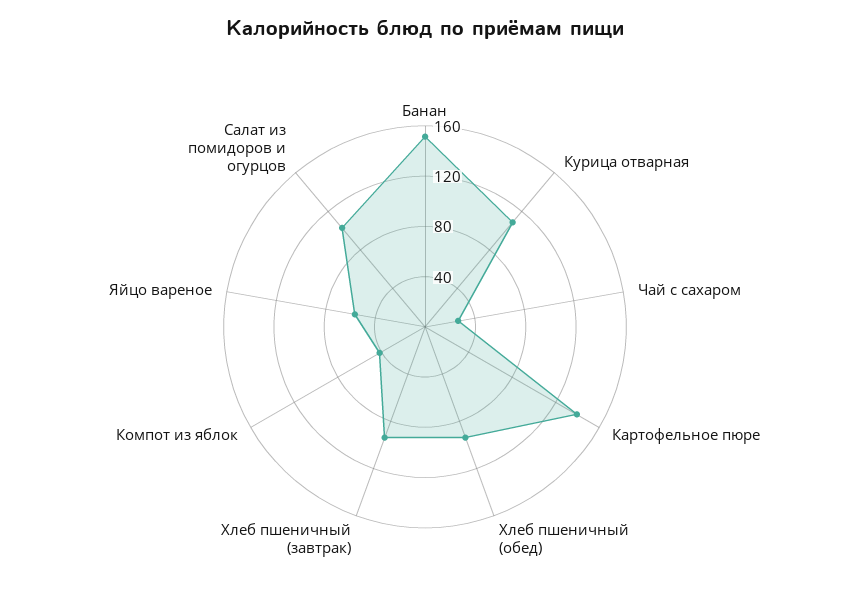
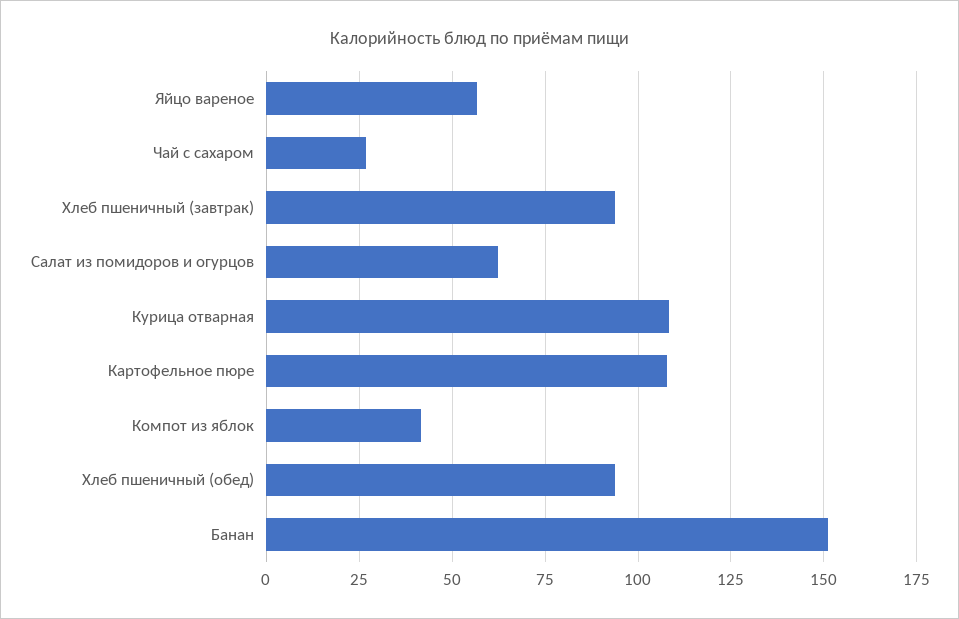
Картофельное пюре: 140 -> 107.5
Салат из помидоров и огурцов: 100 -> 62.5

